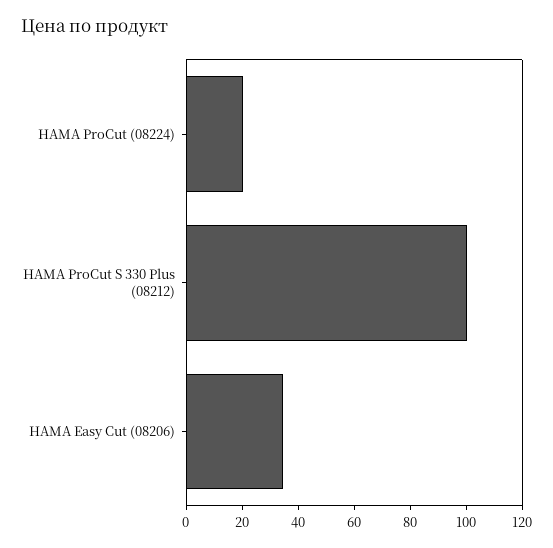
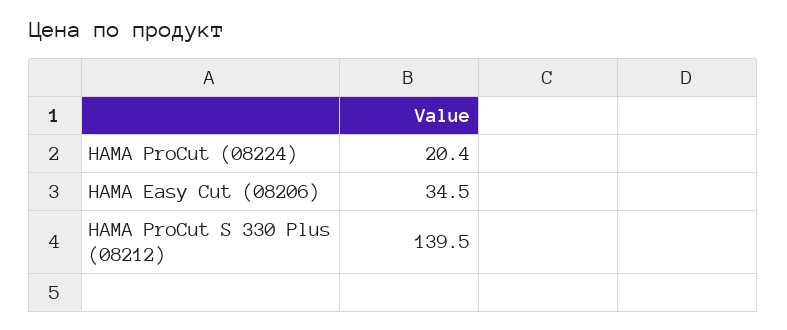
HAMA ProCut S 330 Plus (08212): 100 -> 139.5

